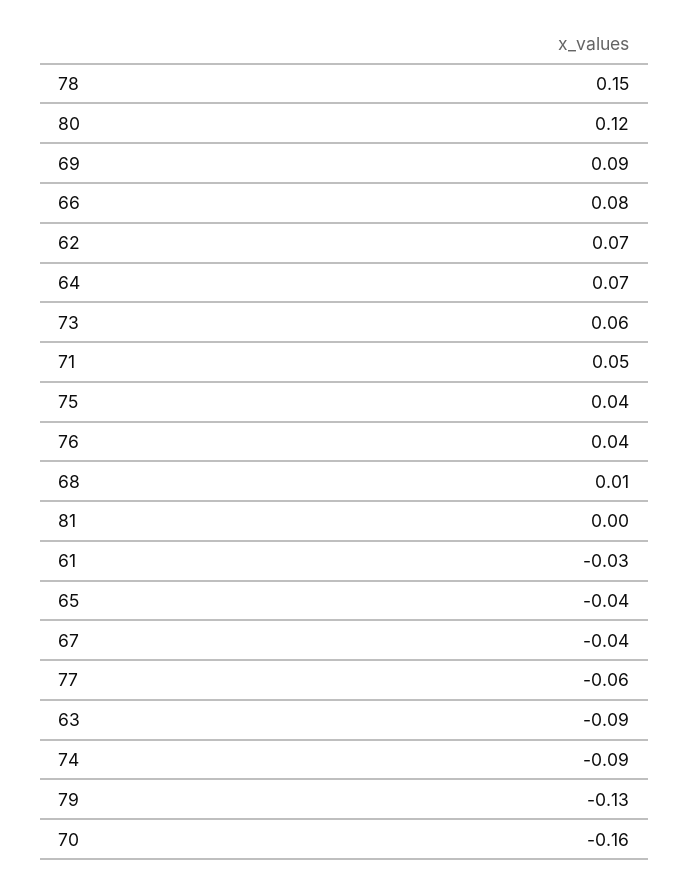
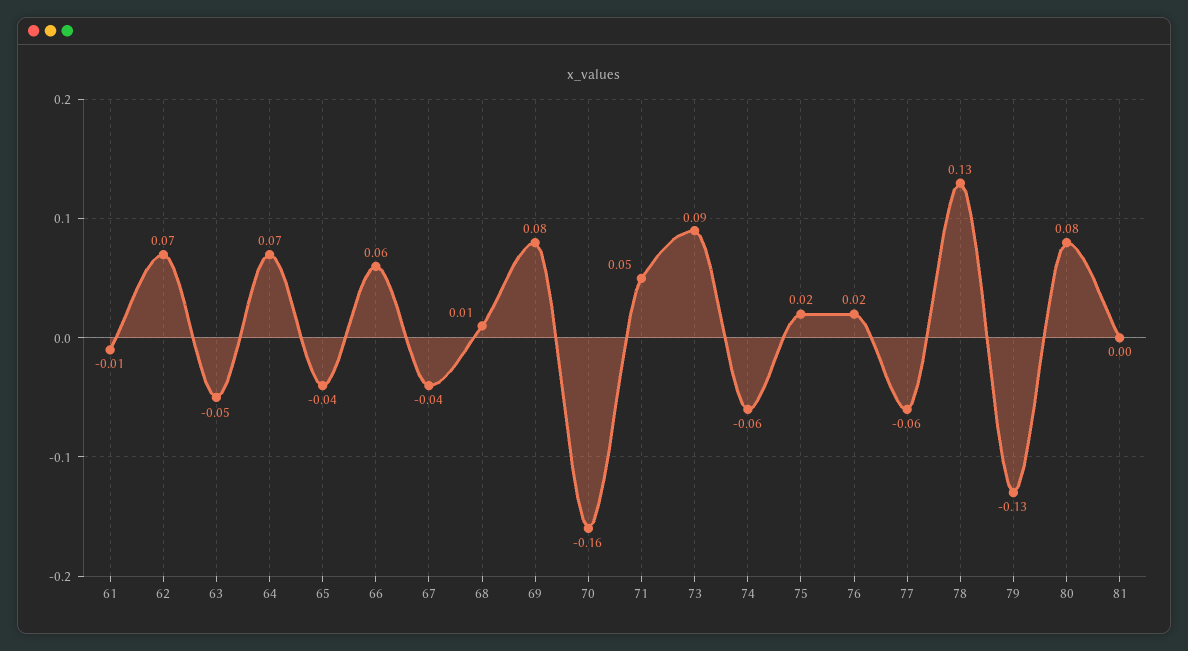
78: 0.15 -> 0.13
80: 0.12 -> 0.08
69: 0.09 -> 0.08
66: 0.08 -> 0.06
73: 0.06 -> 0.09
75: 0.04 -> 0.02
76: 0.04 -> 0.02
61: -0.03 -> -0.01
63: -0.09 -> -0.05
74: -0.09 -> -0.06

